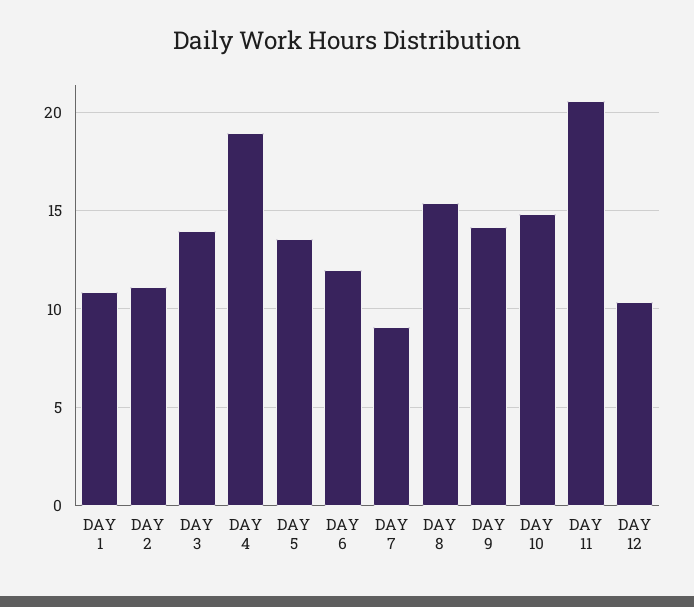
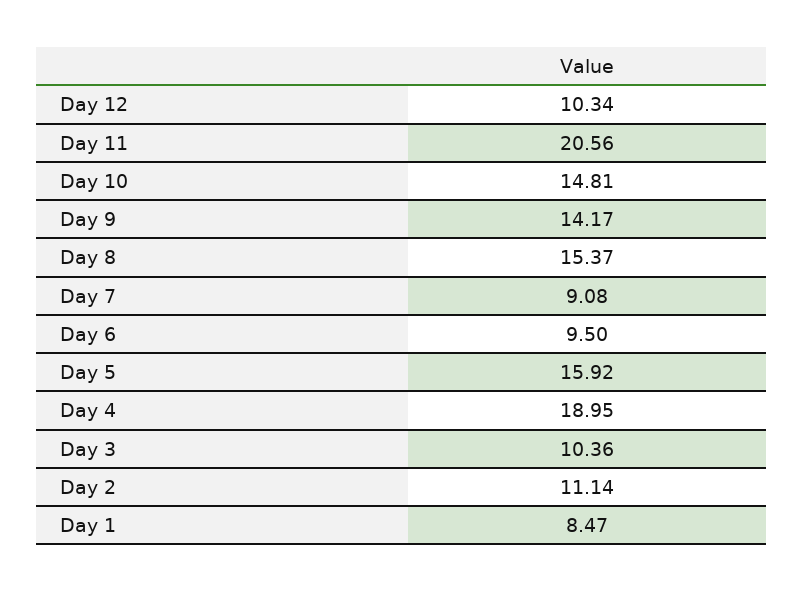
DAY 1: 11 -> 8.47
DAY 3: 14 -> 10.36
DAY 5: 13.5 -> 15.92
DAY 6: 12 -> 9.5

